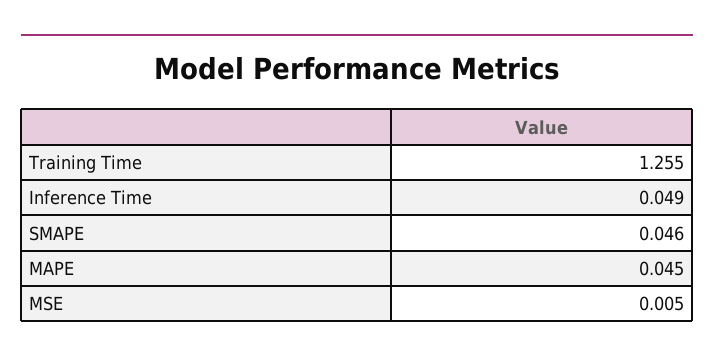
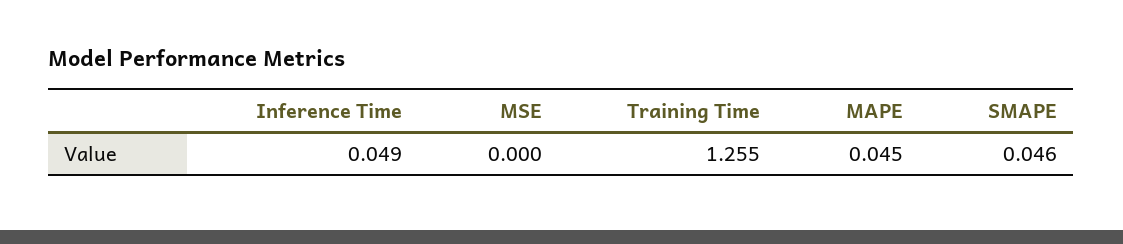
MSE: 0.005 -> 0

